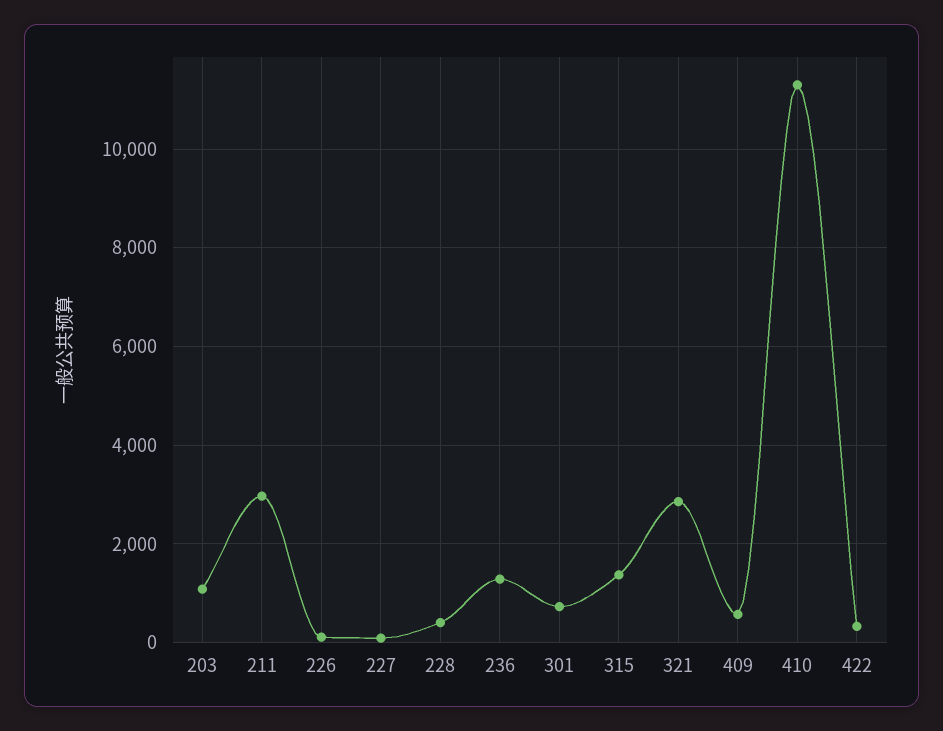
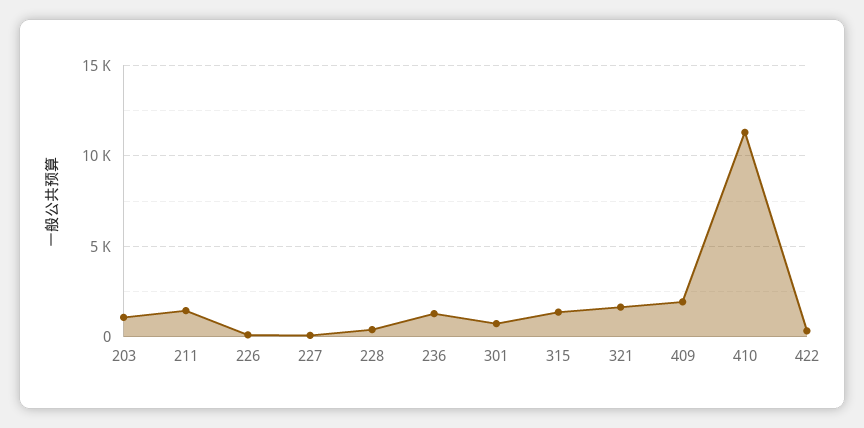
211: 3000 -> 1500
321: 2800 -> 1500
409: 600 -> 2000

